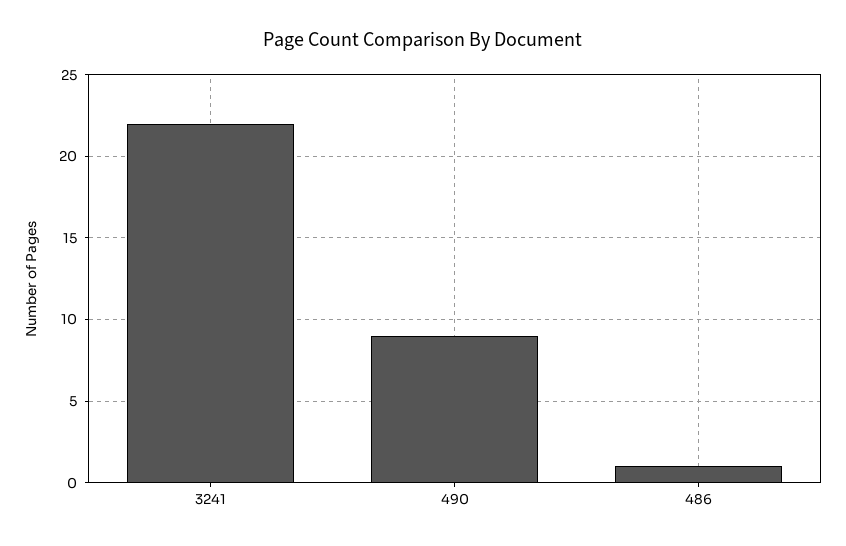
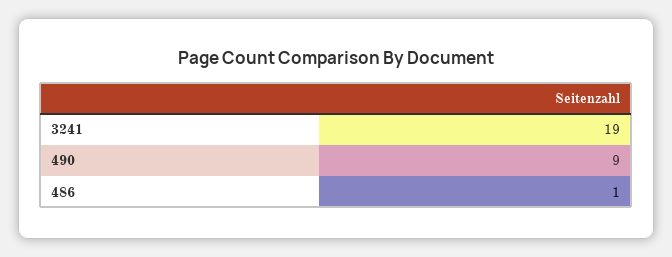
3241: 22 -> 19

